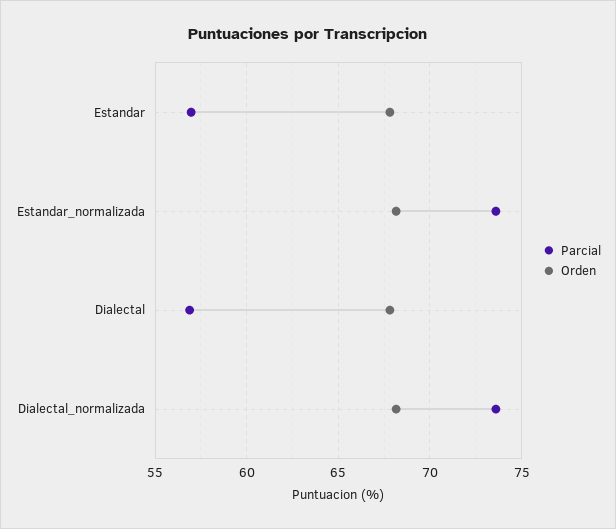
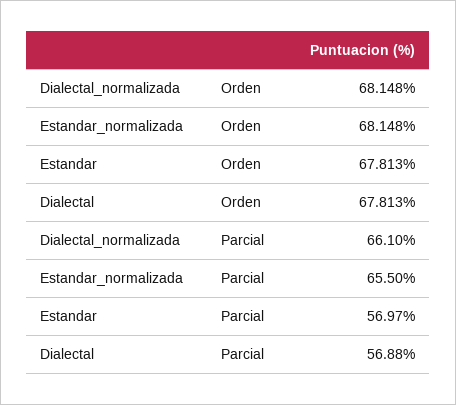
Parcial, Estandar_normalizada: 73.5 -> 65.5
Parcial, Dialectal_normalizada: 73.5 -> 66.1

